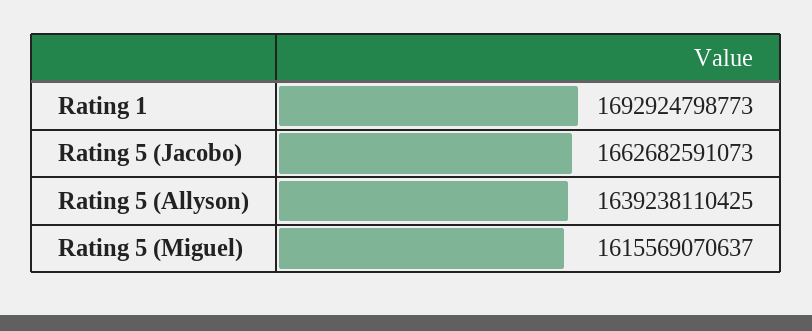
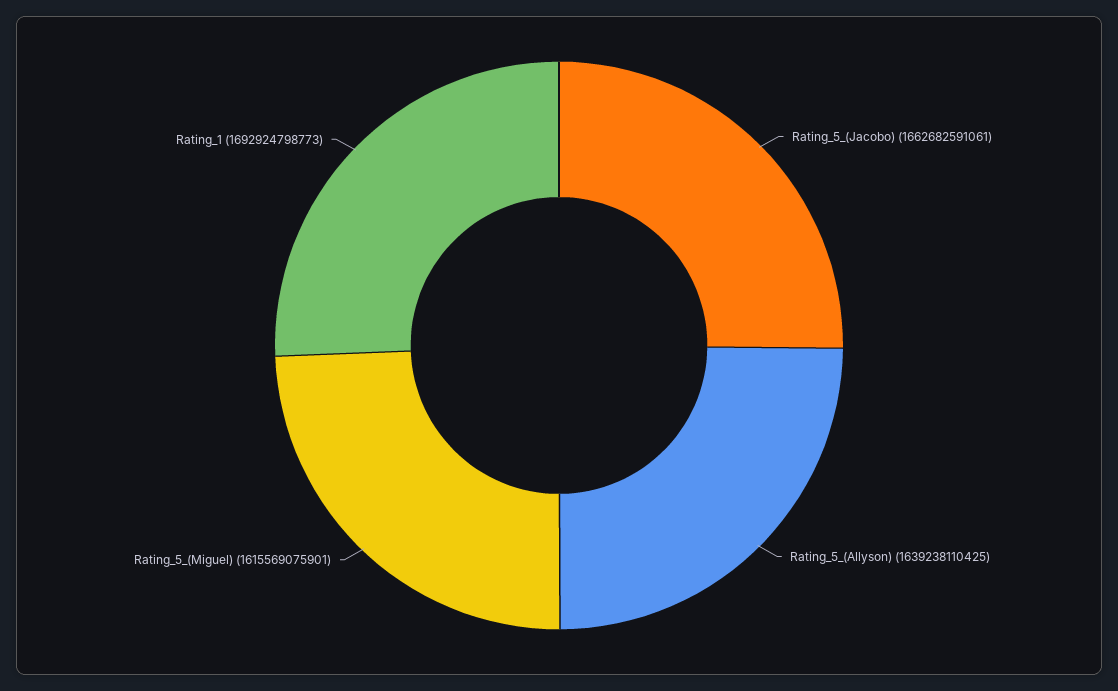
Rating 5 (Jacobo): 1662682591073 -> 1662682591061
Rating 5 (Miguel): 1615569070637 -> 1615569075901

